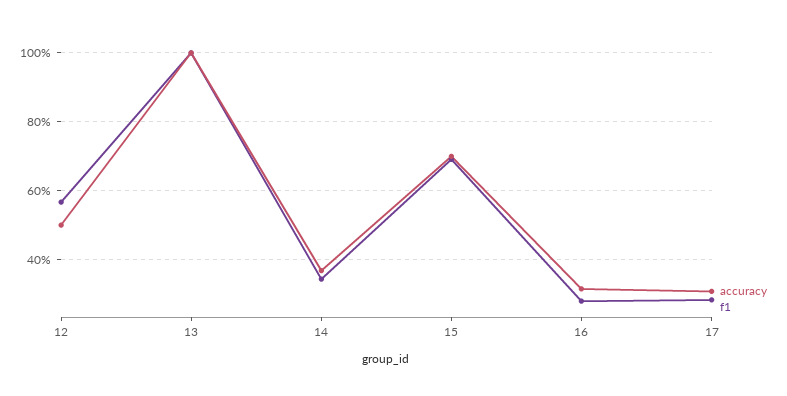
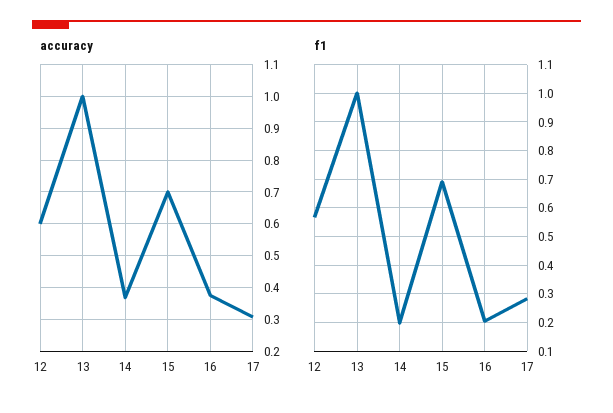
accuracy, 12: 0.5 -> 0.6
f1, 14: 0.34 -> 0.2
accuracy, 16: 0.32 -> 0.38
f1, 16: 0.28 -> 0.2

